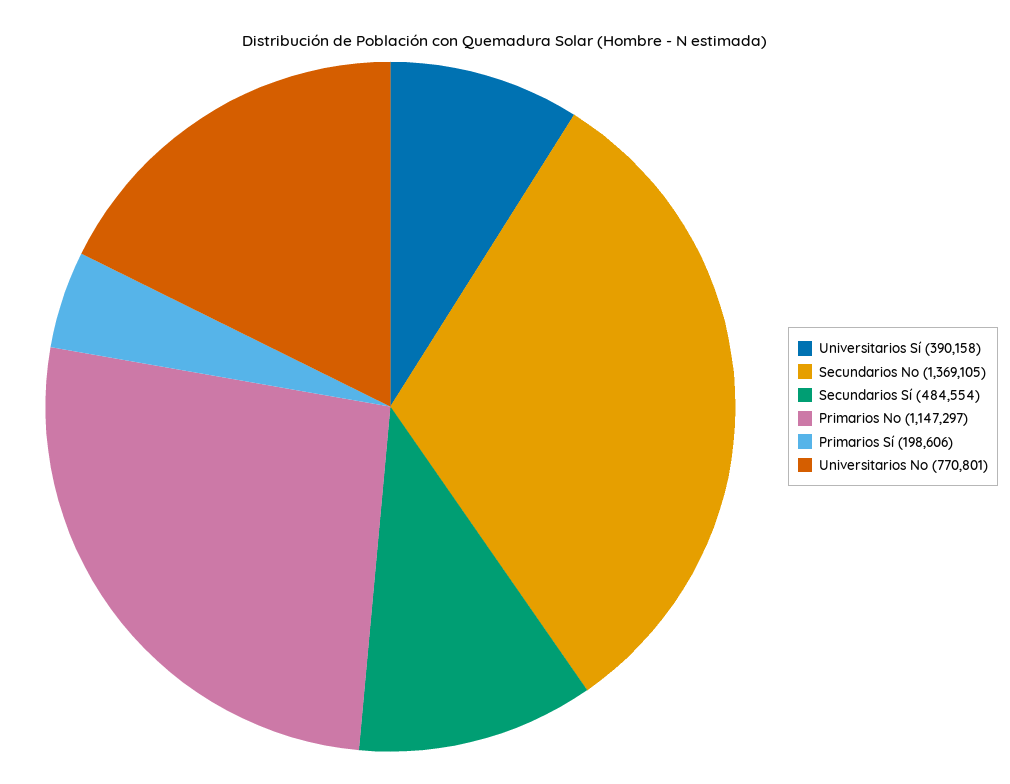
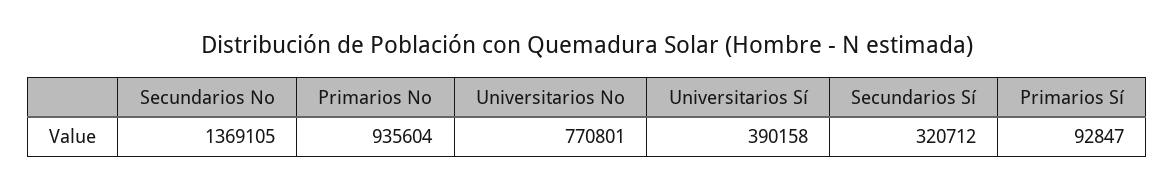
Secundarios Sí: 484554 -> 320712
Primarios No: 1147297 -> 935604
Primarios Sí: 198606 -> 92847

